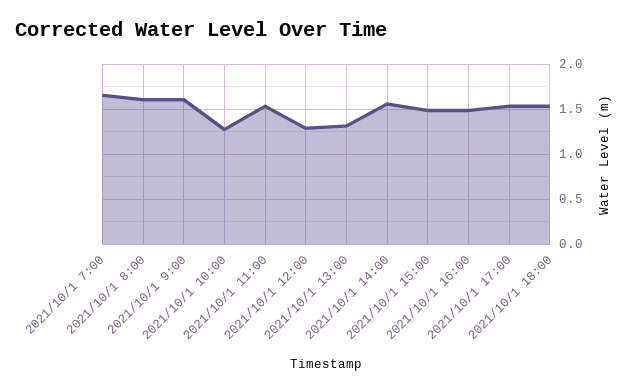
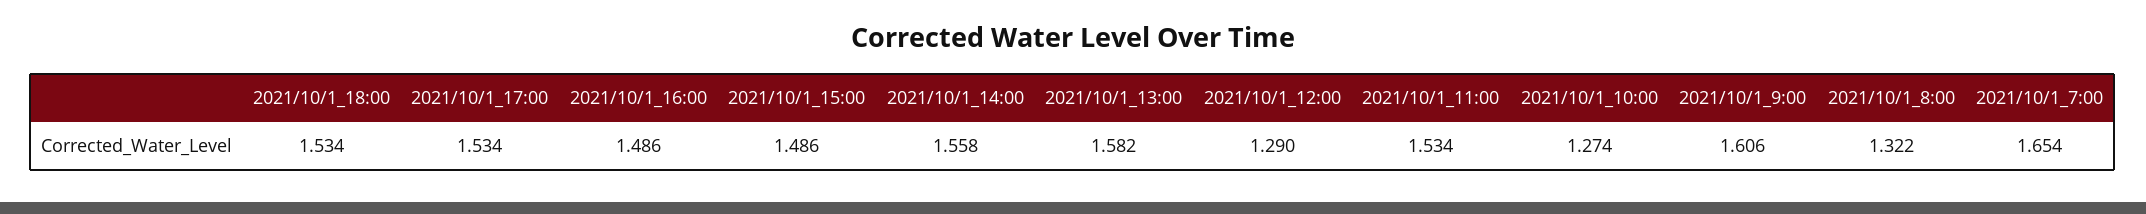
2021/10/1 8:00: 1.6 -> 1.322
2021/10/1 13:00: 1.3 -> 1.582

